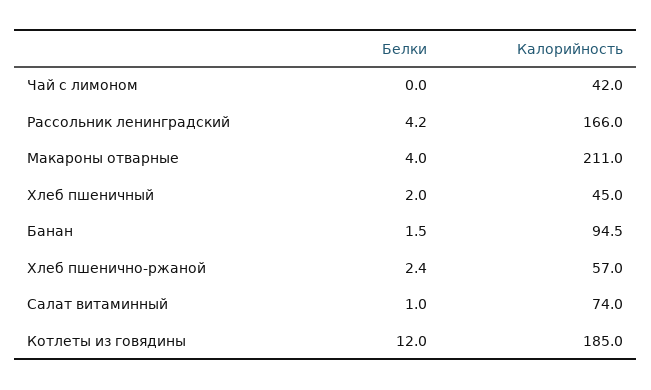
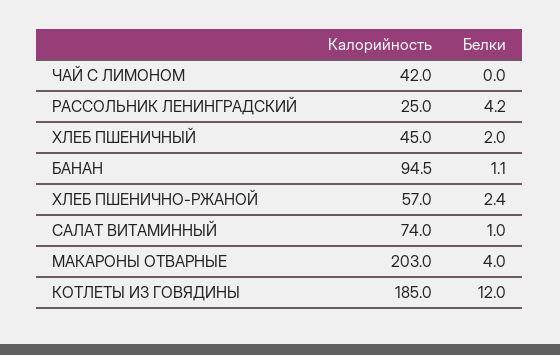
Калорийность, Рассольник ленинградский: 166 -> 25
Калорийность, Макароны отварные: 211 -> 203
Белки, Банан: 1.5 -> 1.1

